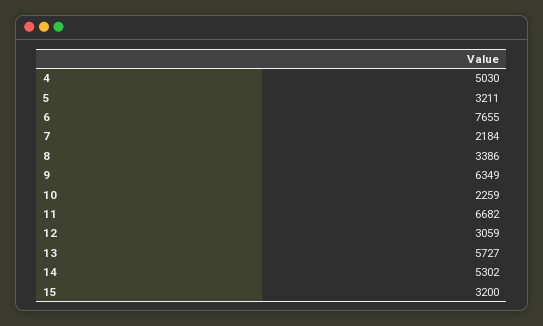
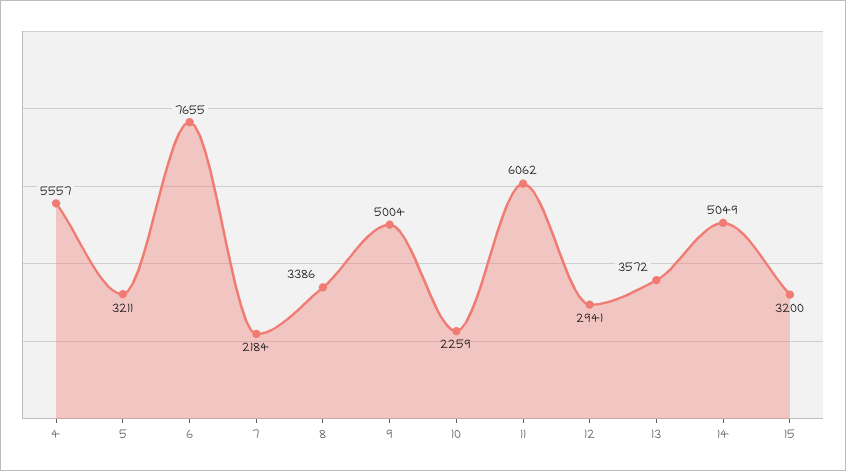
4: 5030 -> 5557
9: 6349 -> 5004
11: 6682 -> 6062
12: 3059 -> 2941
13: 5727 -> 3572
14: 5302 -> 5049

